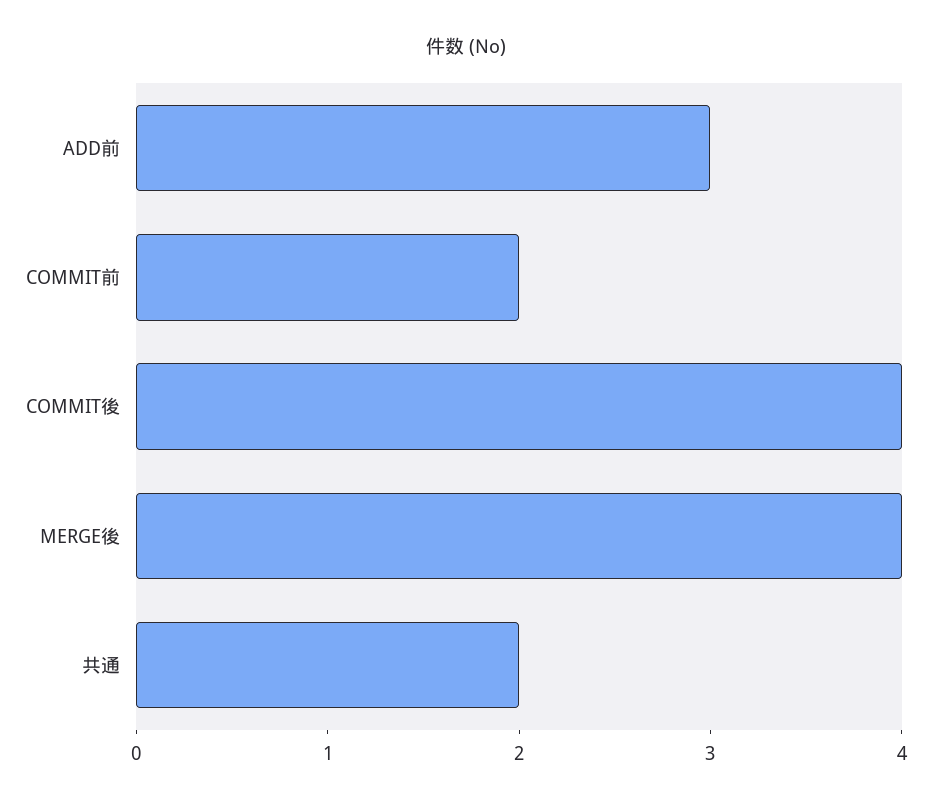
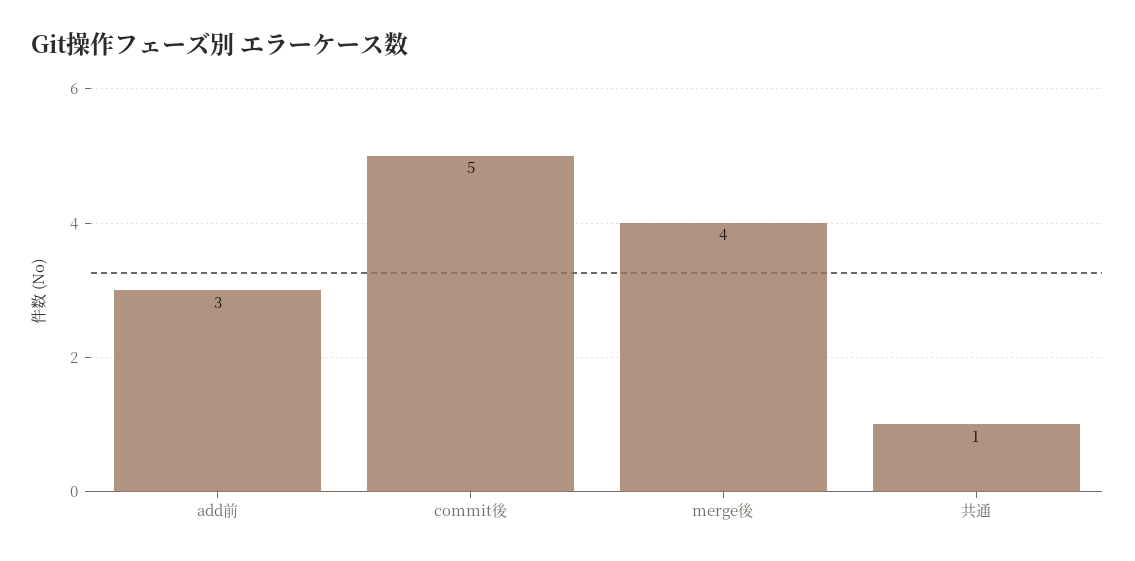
COMMIT前: 2 -> none
COMMIT後: 4 -> 5
共通: 2 -> 1

